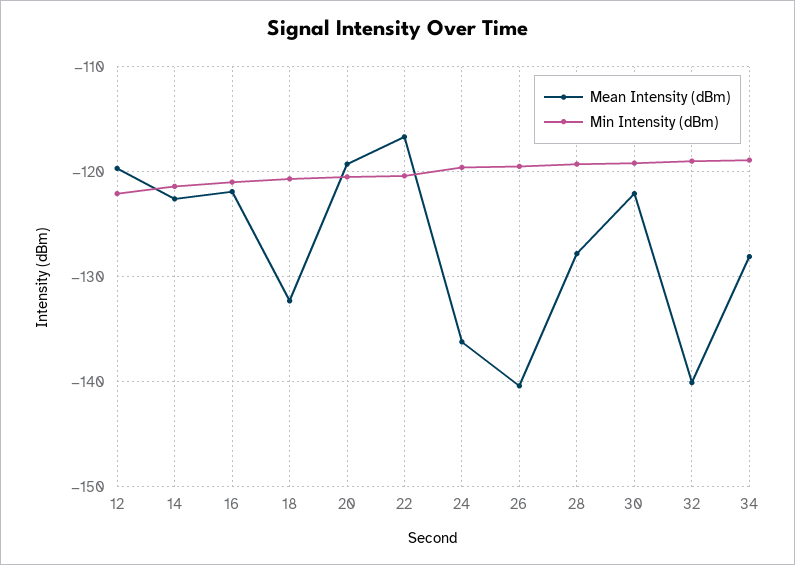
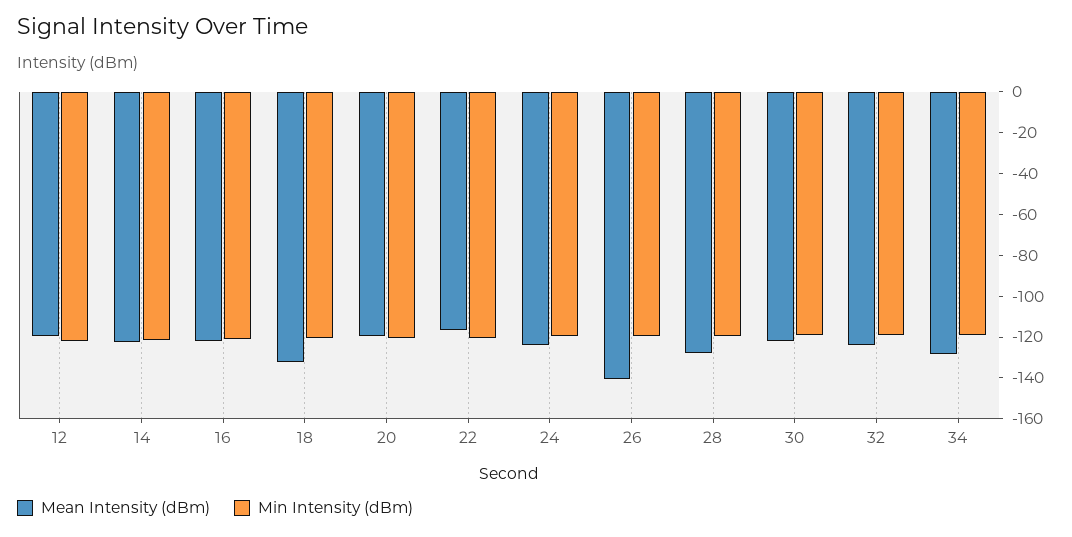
Mean Intensity (dBm), 24: -136 -> -125
Mean Intensity (dBm), 32: -140 -> -125

